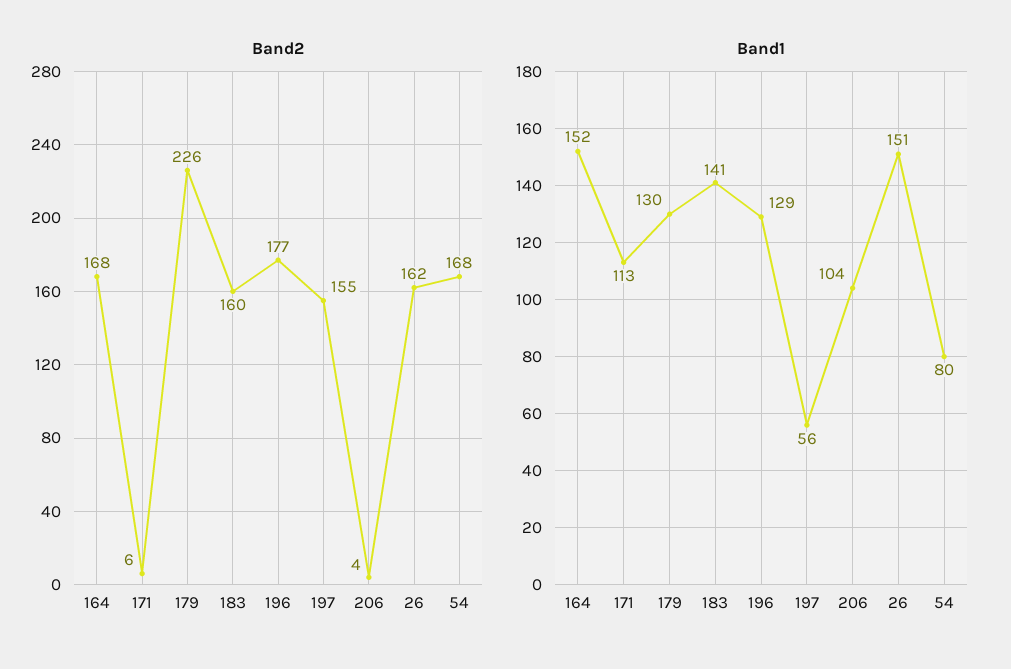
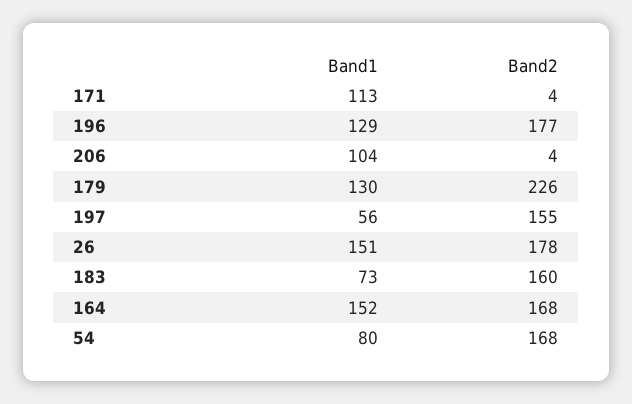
Band2, 171: 6 -> 4
Band2, 26: 162 -> 178
Band1, 183: 141 -> 73

